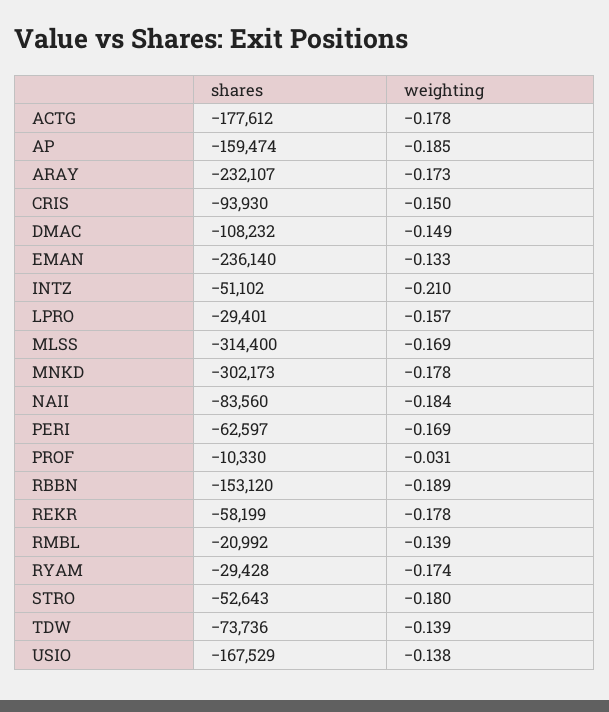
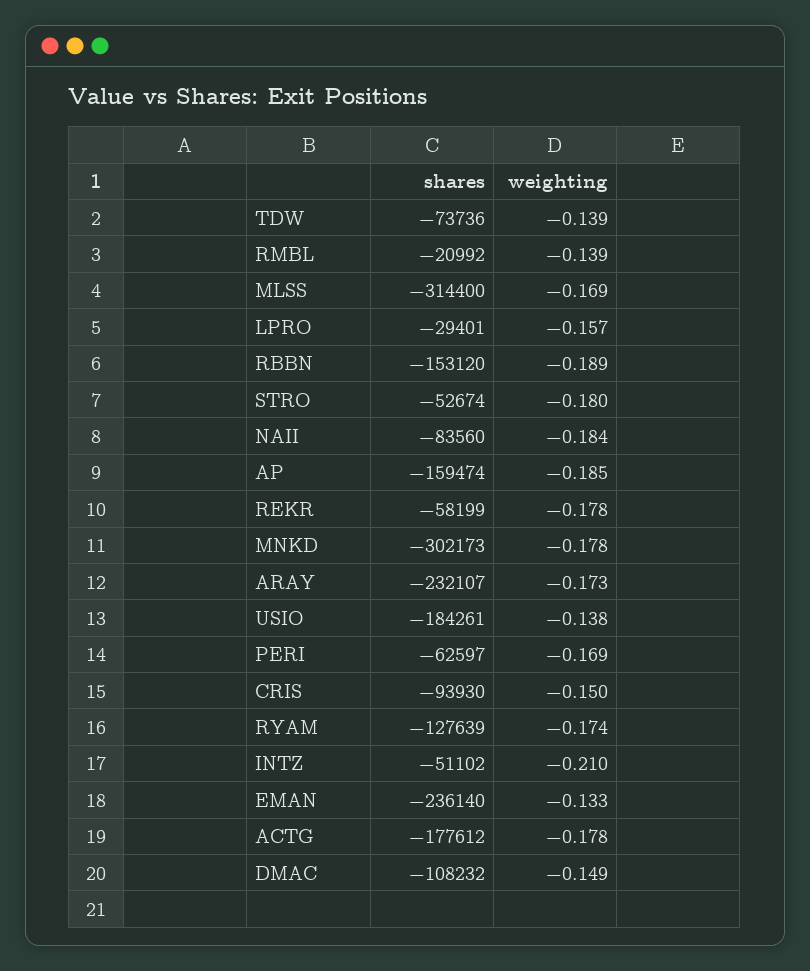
shares, PROF: -10330 -> none
weighting, PROF: -0.031 -> none
shares, RYAM: -29428 -> -127639
shares, STRO: -52643 -> -52674
shares, USIO: -167529 -> -184261

